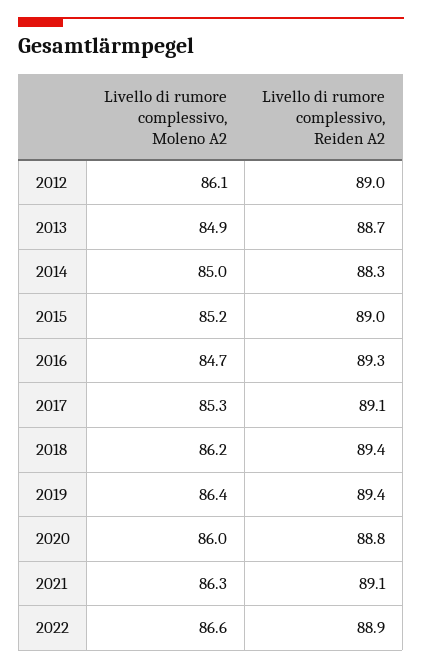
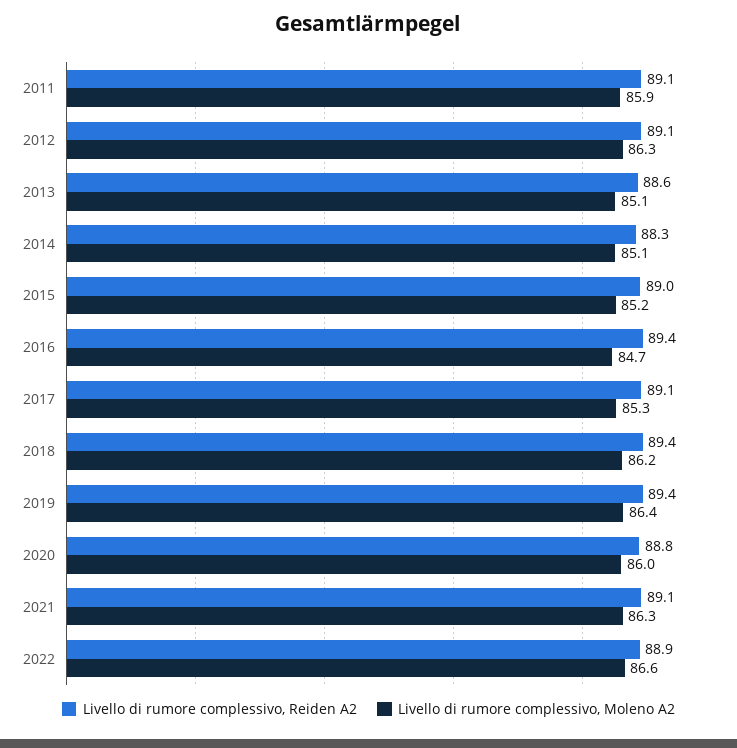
Livello di rumore complessivo, Moleno A2, 2012: 86.1 -> 86.3
Livello di rumore complessivo, Reiden A2, 2012: 89 -> 89.1
Livello di rumore complessivo, Moleno A2, 2013: 84.9 -> 85.1
Livello di rumore complessivo, Reiden A2, 2013: 88.7 -> 88.6
Livello di rumore complessivo, Moleno A2, 2014: 85 -> 85.1
Livello di rumore complessivo, Reiden A2, 2016: 89.3 -> 89.4
Livello di rumore complessivo, Reiden A2, 2011: none -> 89.1
Livello di rumore complessivo, Moleno A2, 2011: none -> 85.9

